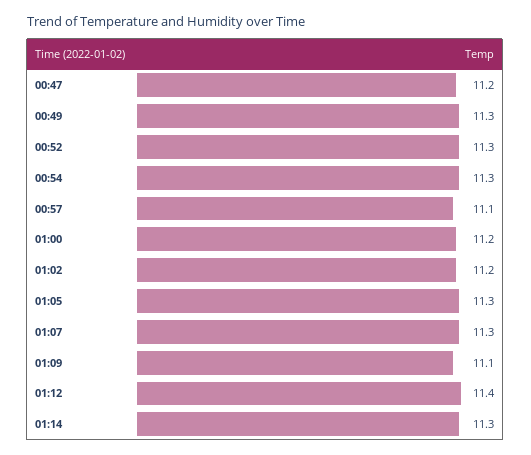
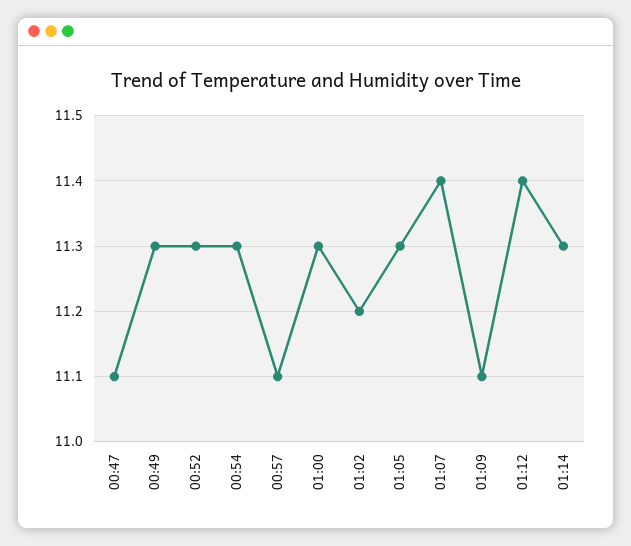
00:47: 11.2 -> 11.1
01:00: 11.2 -> 11.3
01:07: 11.3 -> 11.4

